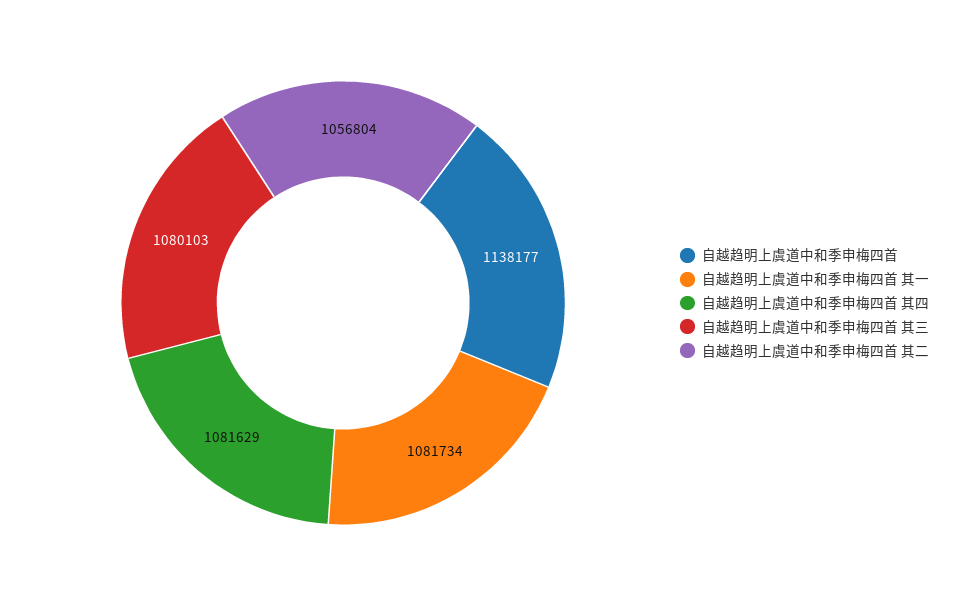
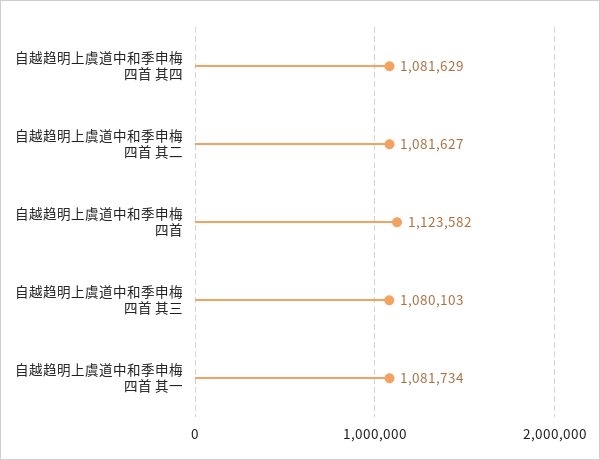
自越趋明上虞道中和季申梅四首: 1138177 -> 1123582
自越趋明上虞道中和季申梅四首 其二: 1056804 -> 1081627

